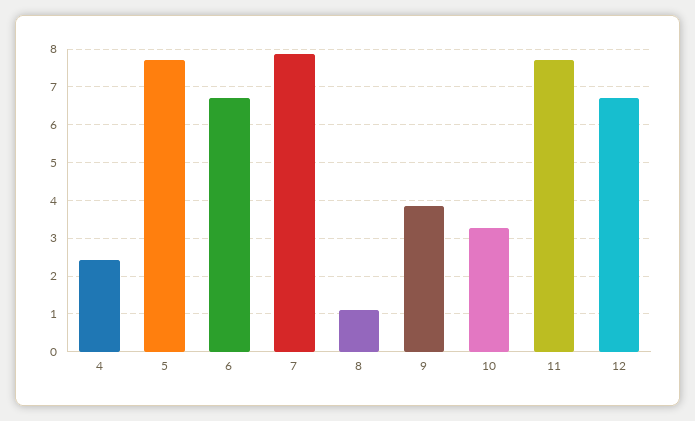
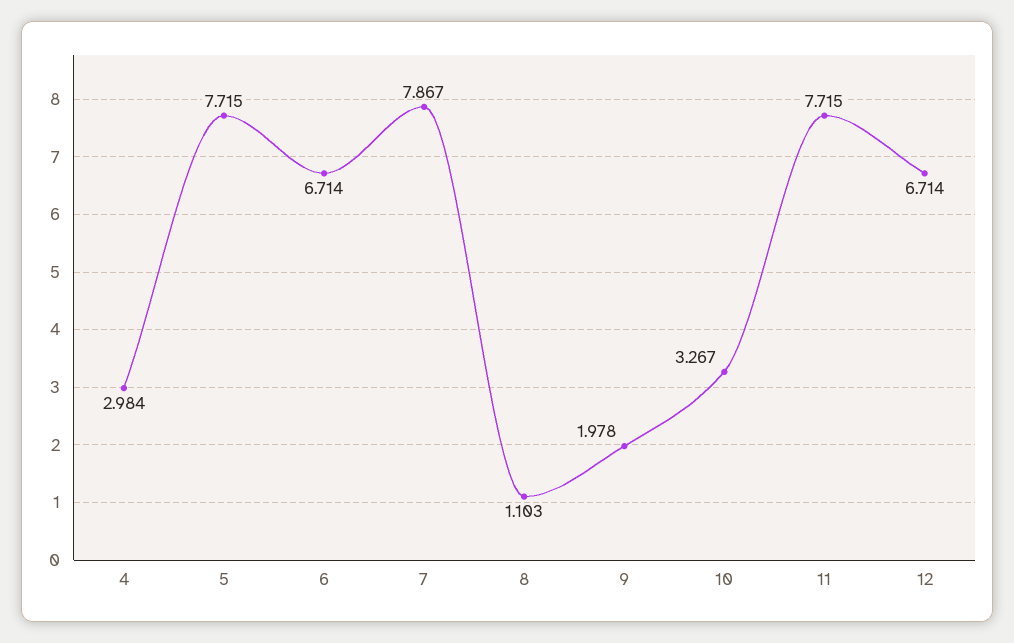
4: 2.4 -> 2.984
9: 3.8 -> 1.978

